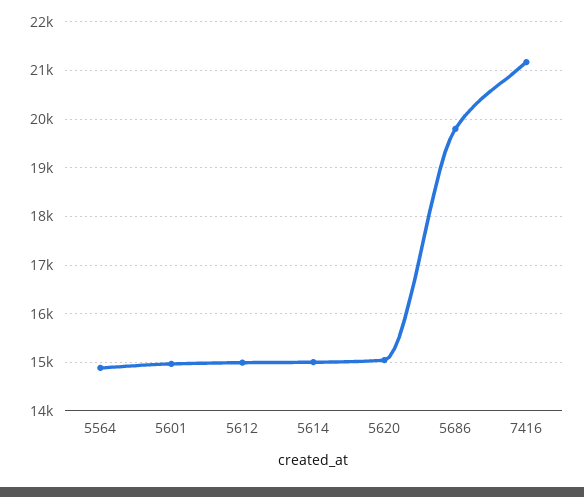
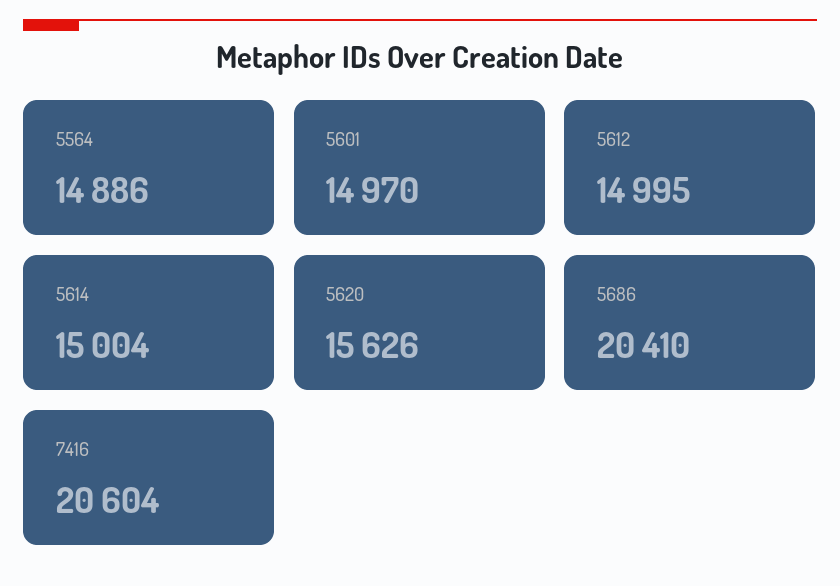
5620: 15000 -> 15626
5686: 19800 -> 20410
7416: 21200 -> 20604

